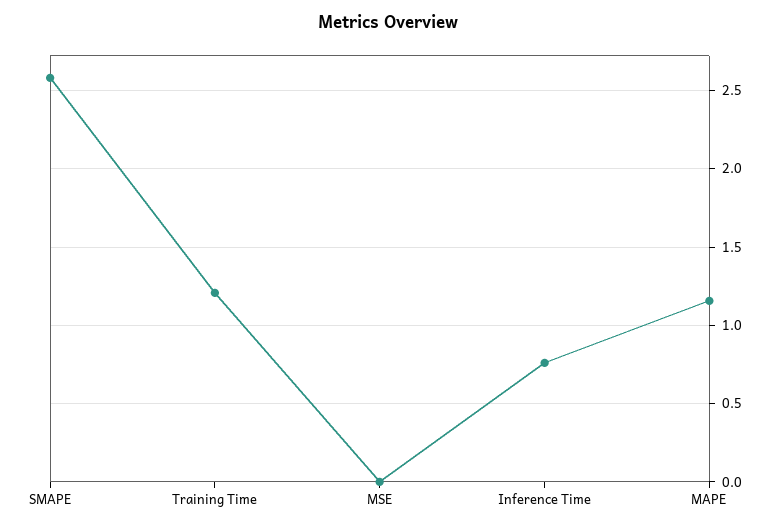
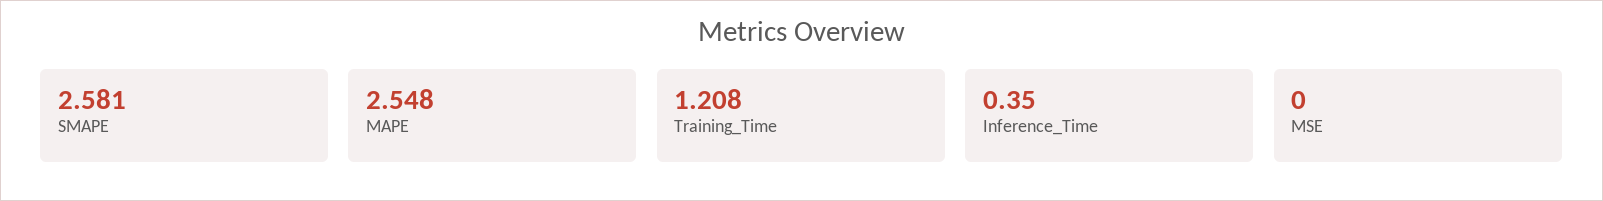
Inference Time: 0.75 -> 0.35
MAPE: 1.15 -> 2.548

